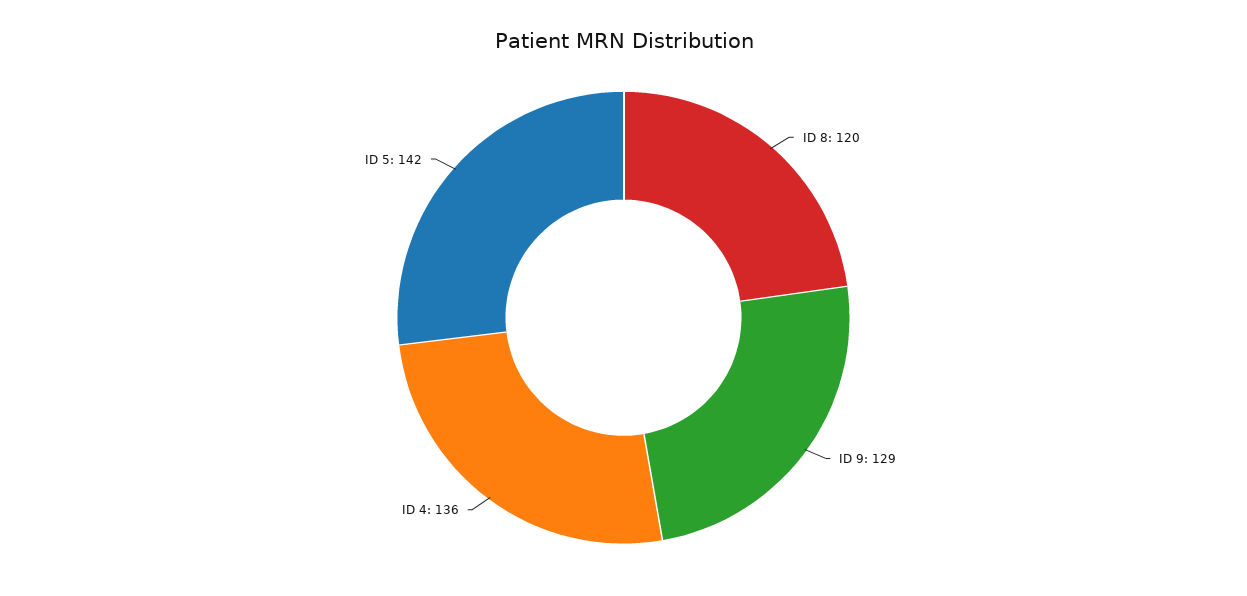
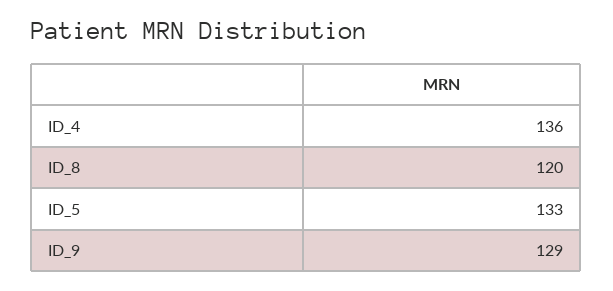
ID 5: 142 -> 133

